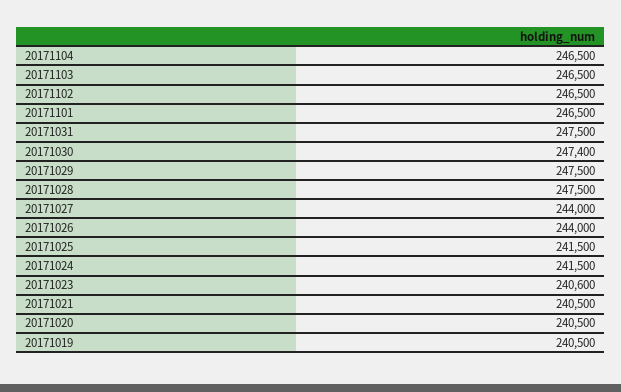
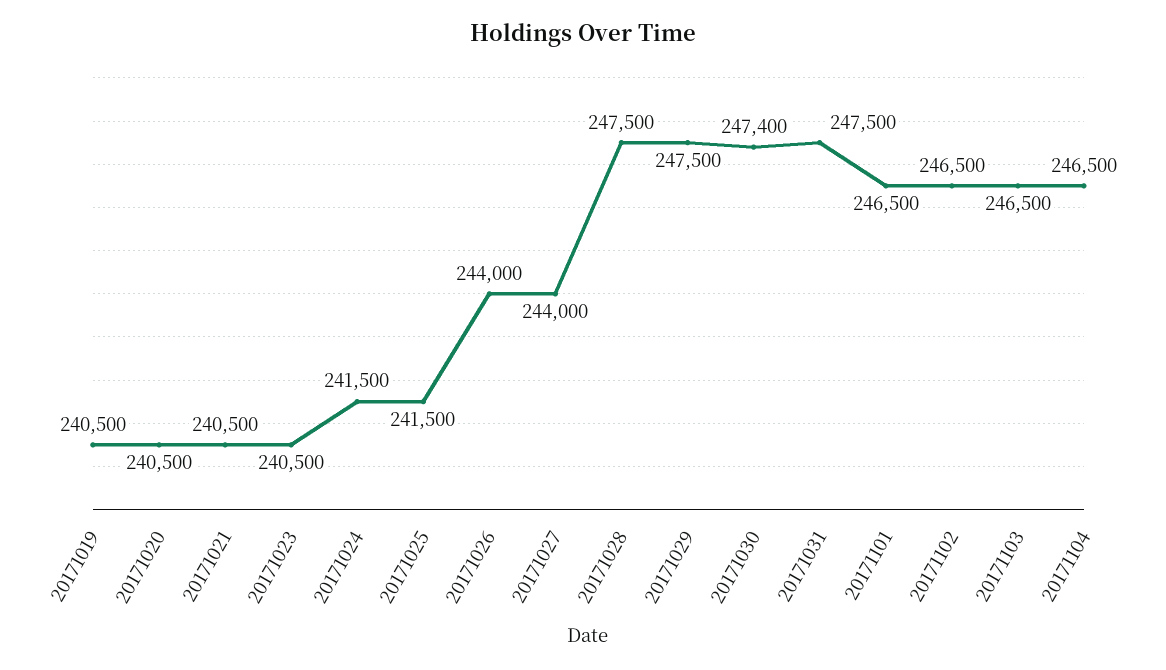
20171023: 240600 -> 240500

